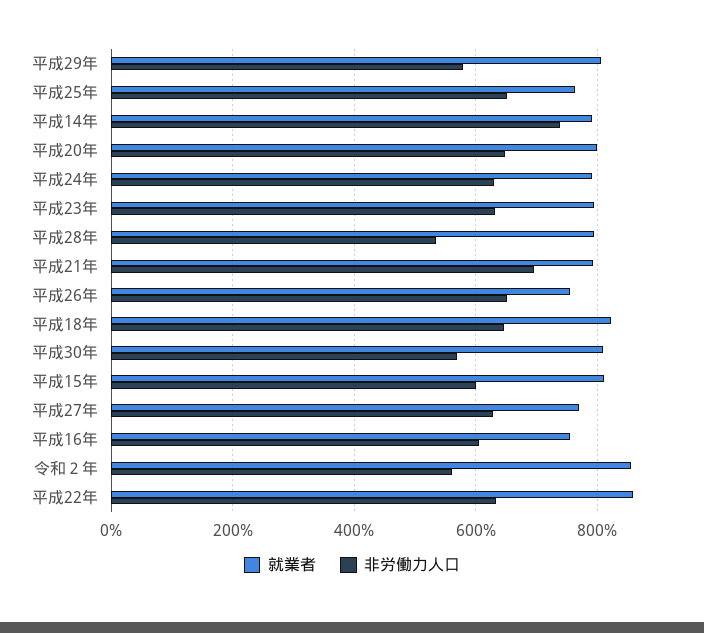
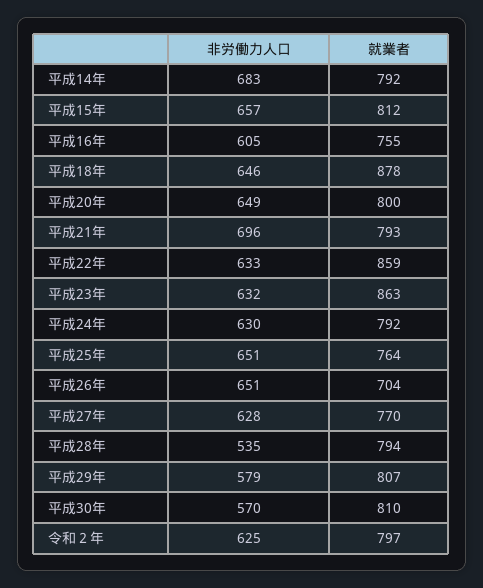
非労働力人口, 平成14年: 740 -> 683
就業者, 平成23年: 800 -> 863
就業者, 平成26年: 760 -> 704
就業者, 平成18年: 820 -> 878
非労働力人口, 平成15年: 600 -> 657
就業者, 令和２年: 860 -> 797
非労働力人口, 令和２年: 560 -> 625

